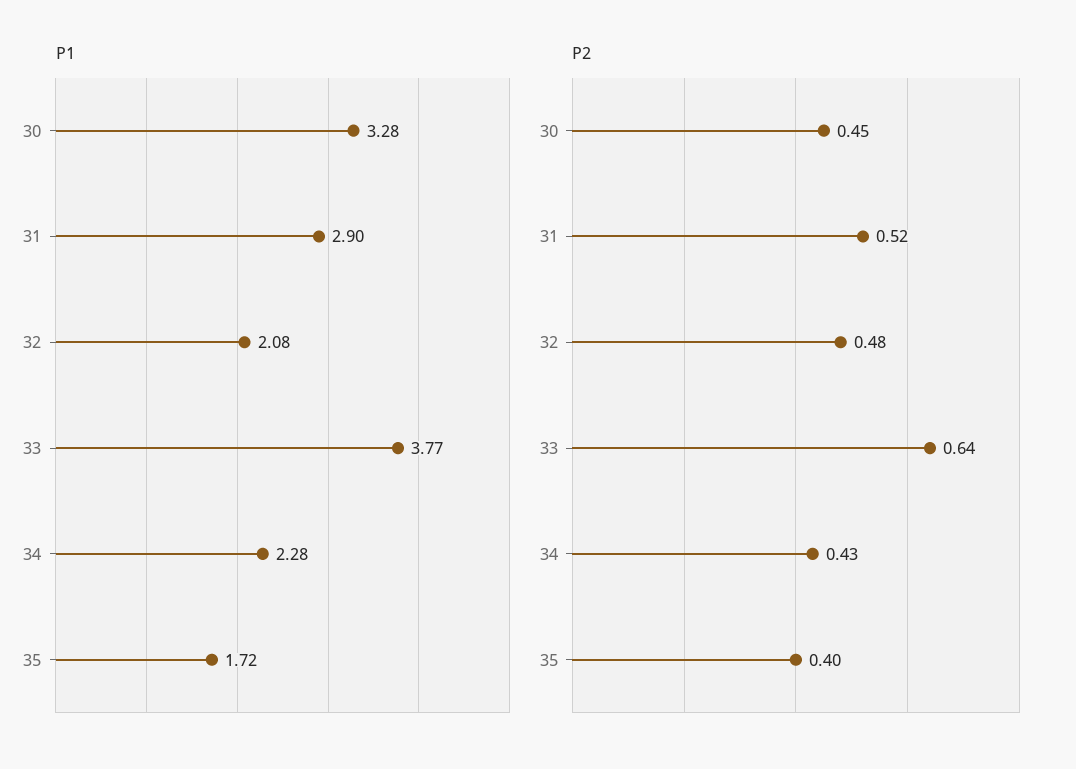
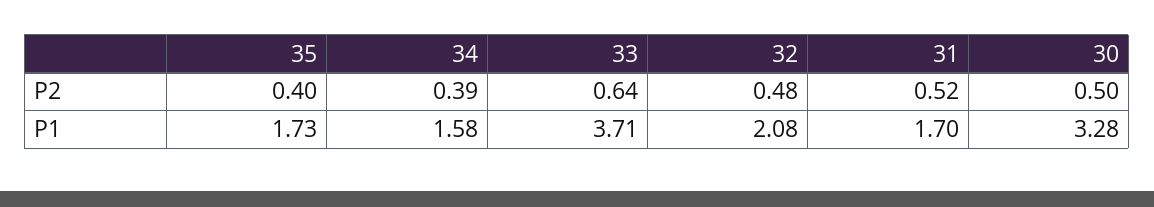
P1, 31: 2.9 -> 1.7
P1, 33: 3.77 -> 3.71
P1, 34: 2.28 -> 1.58
P1, 35: 1.72 -> 1.73
P2, 30: 0.45 -> 0.5
P2, 34: 0.43 -> 0.39

